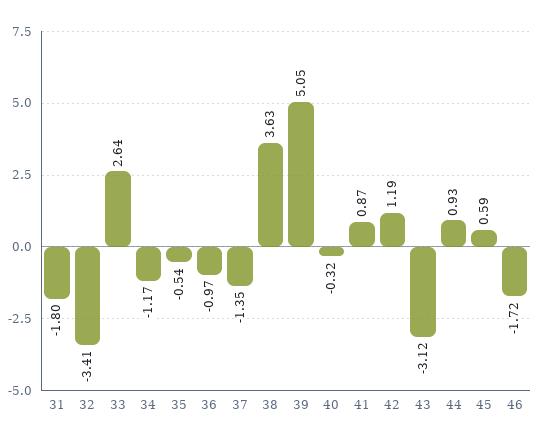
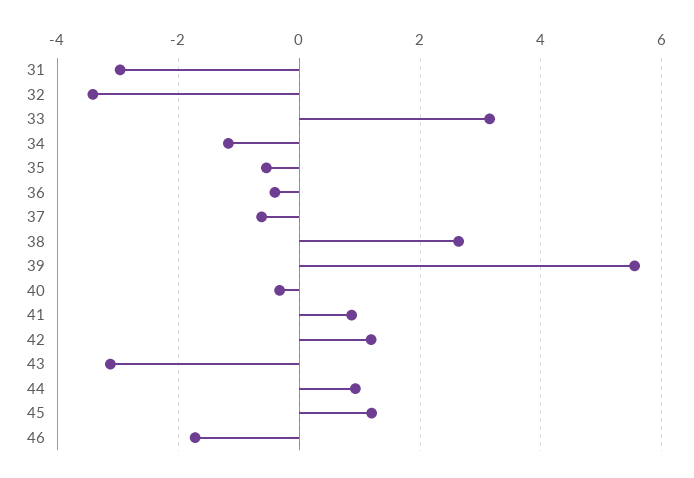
31: -1.8 -> -3
33: 2.64 -> 3.2
36: -0.97 -> -0.4
37: -1.35 -> -0.6
38: 3.63 -> 2.6
39: 5.05 -> 5.6
45: 0.59 -> 1.2

